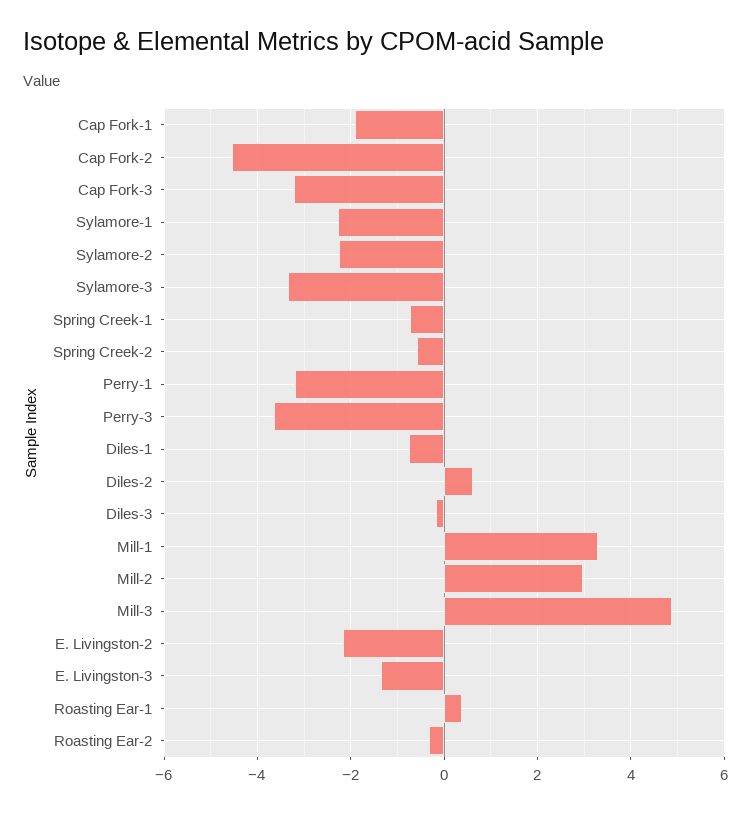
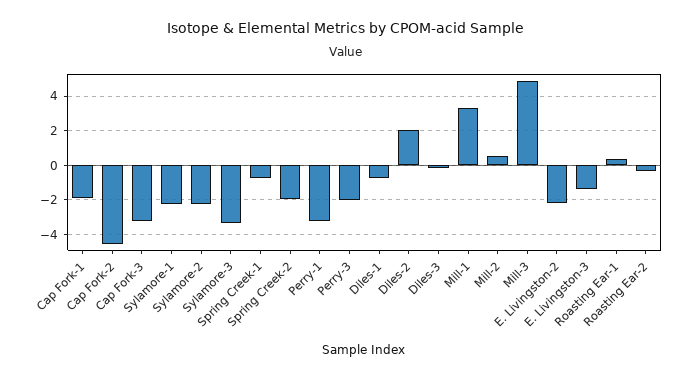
Spring Creek-2: -0.6 -> -2
Perry-3: -3.6 -> -2
Diles-2: 0.6 -> 2
Mill-2: 3 -> 0.5

